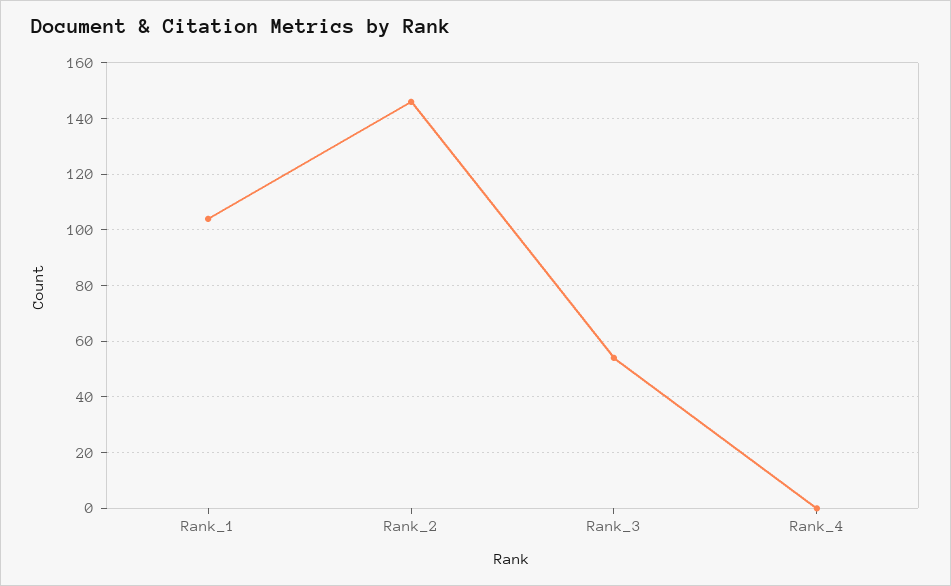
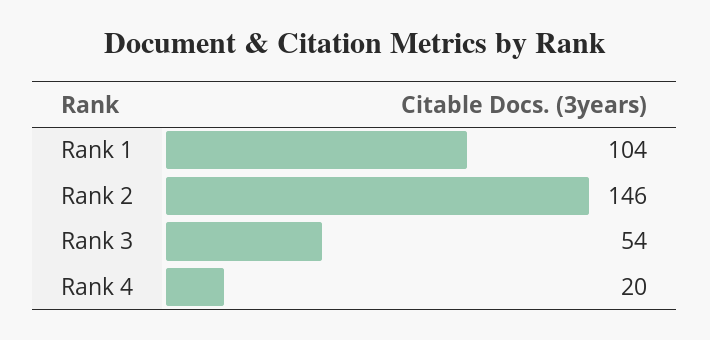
Rank_4: 0 -> 20

